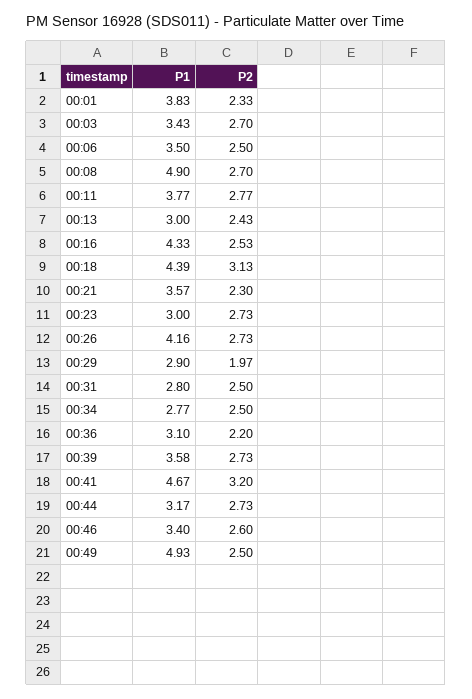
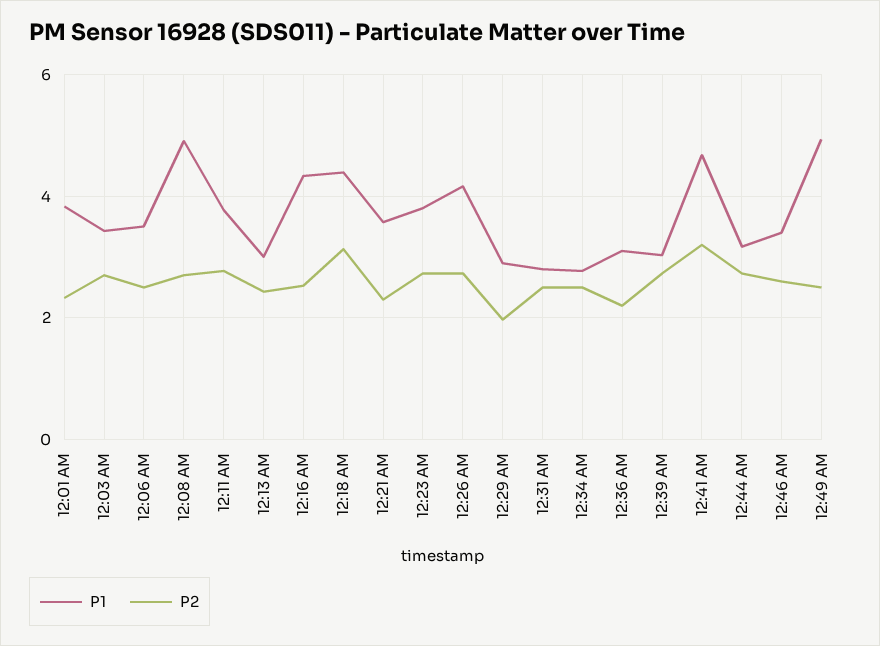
P1, 00:23: 3 -> 3.8
P1, 00:39: 3.58 -> 3

